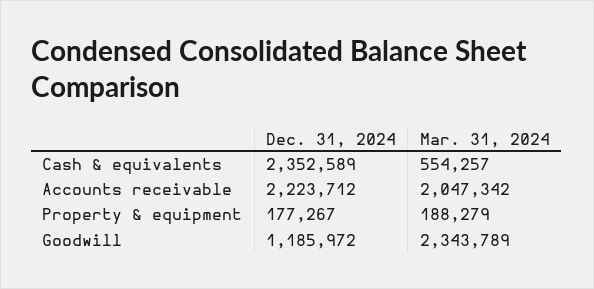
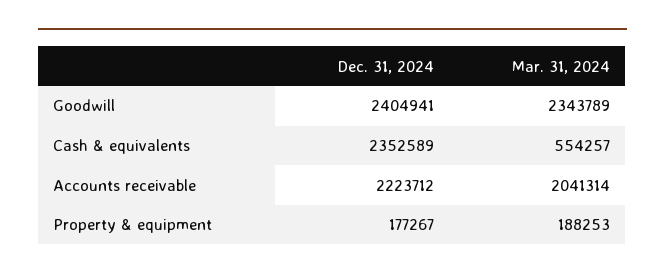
Mar. 31, 2024, Accounts receivable: 2047342 -> 2041314
Mar. 31, 2024, Property & equipment: 188279 -> 188253
Dec. 31, 2024, Goodwill: 1185972 -> 2404941

